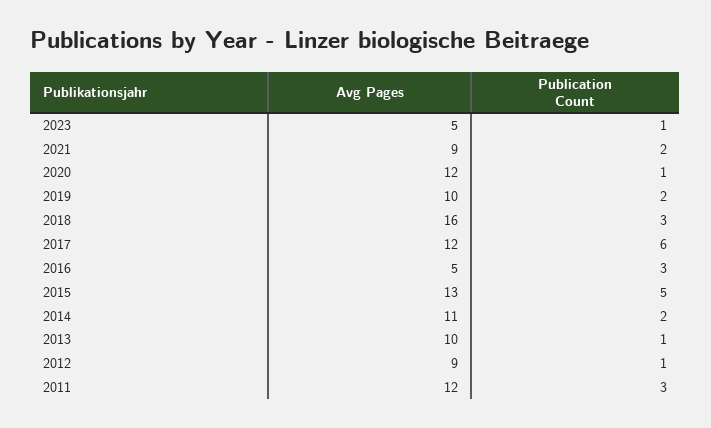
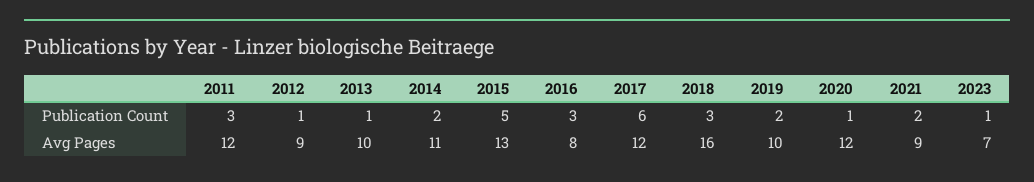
Avg Pages, 2023: 5 -> 7
Avg Pages, 2016: 5 -> 8

